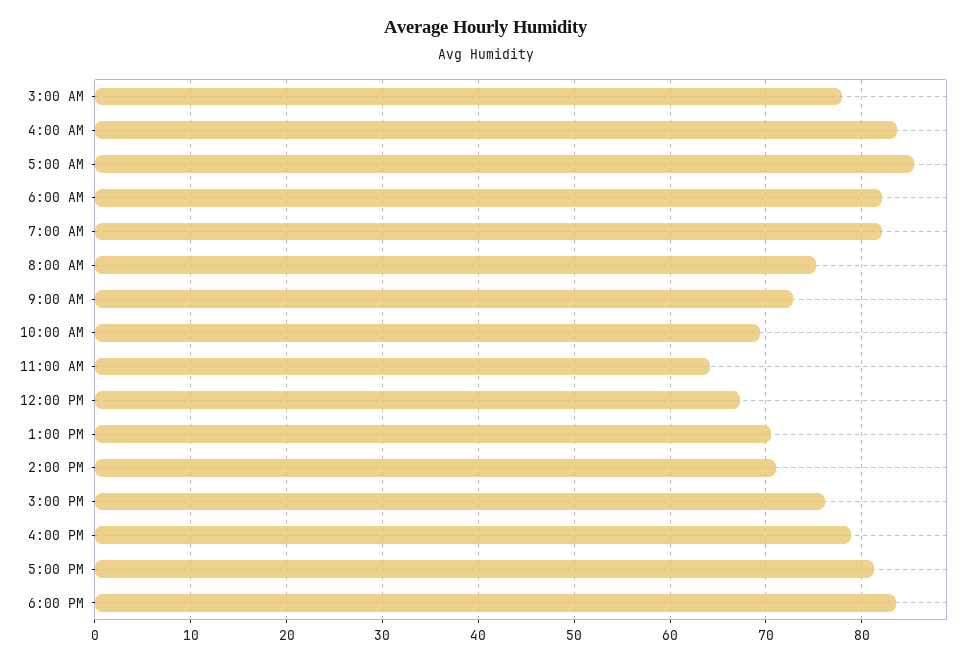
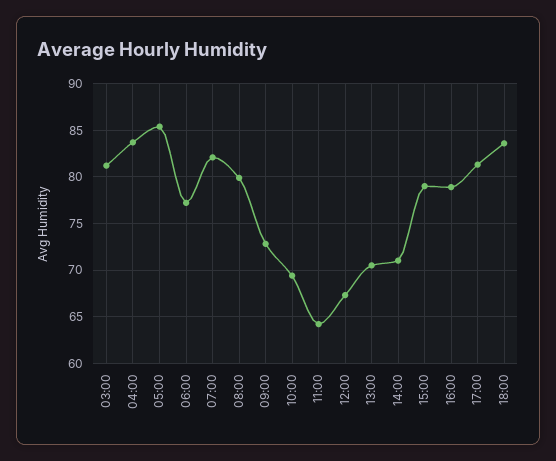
3:00 AM: 78 -> 81
6:00 AM: 82 -> 77
8:00 AM: 75 -> 80
3:00 PM: 76 -> 79

